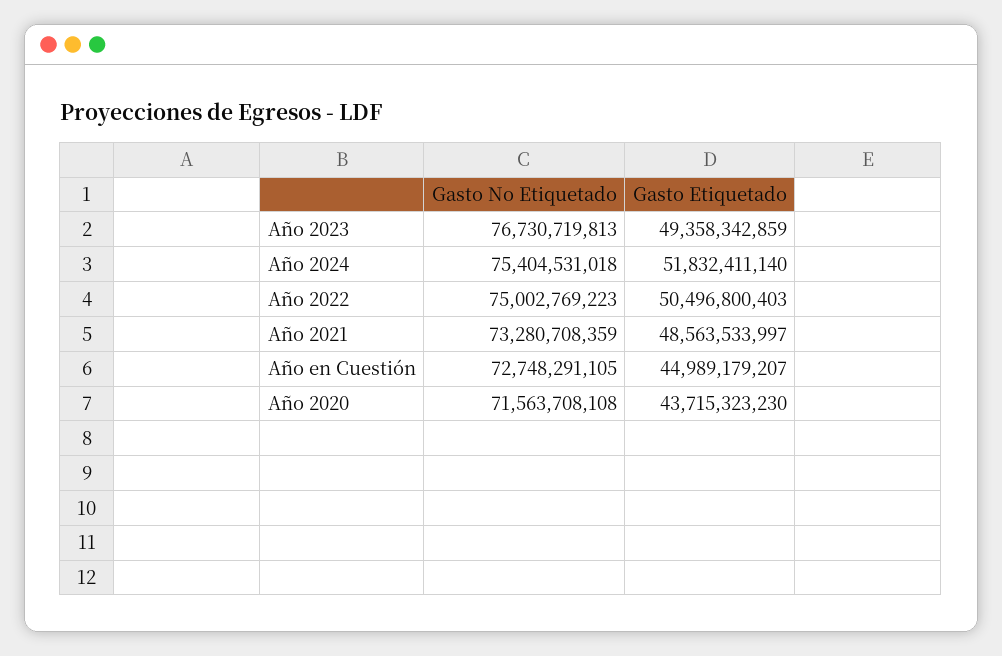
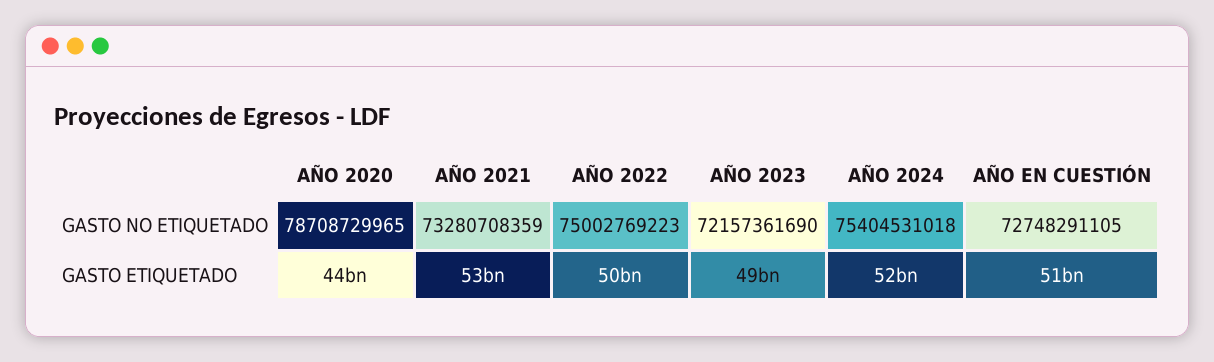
Gasto No Etiquetado, Año 2023: 76730719813 -> 72157361690
Gasto Etiquetado, Año 2021: 48563533997 -> 53000000000
Gasto Etiquetado, Año en Cuestión: 44989179207 -> 51000000000
Gasto No Etiquetado, Año 2020: 71563708108 -> 78708729965

